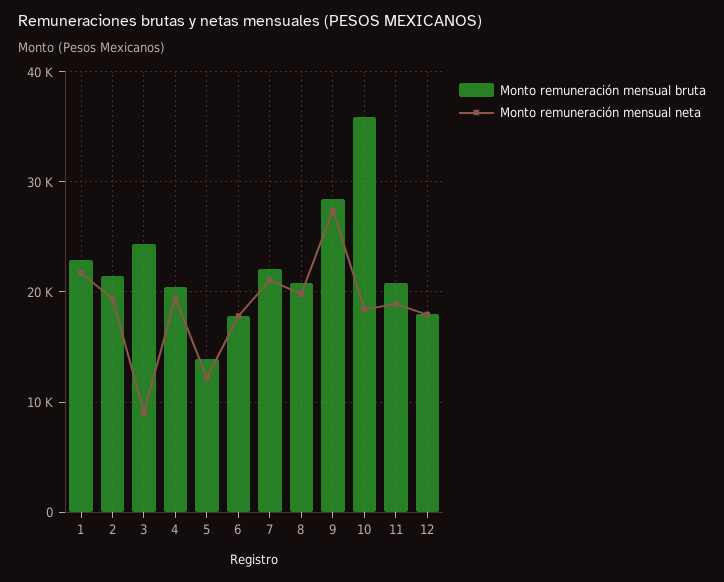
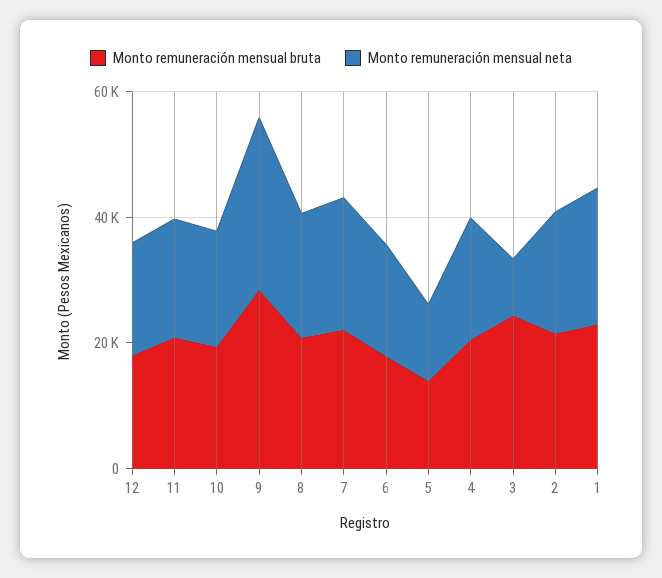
Monto remuneración mensual bruta, 10: 36000 -> 20000

